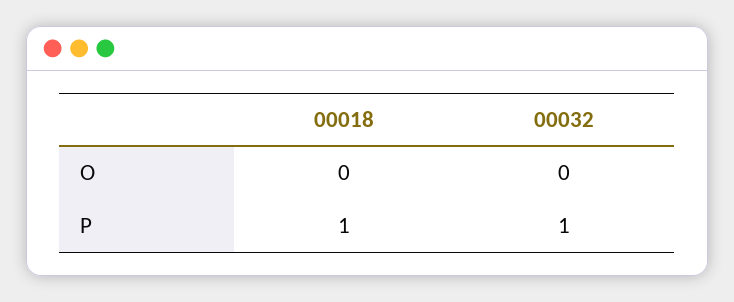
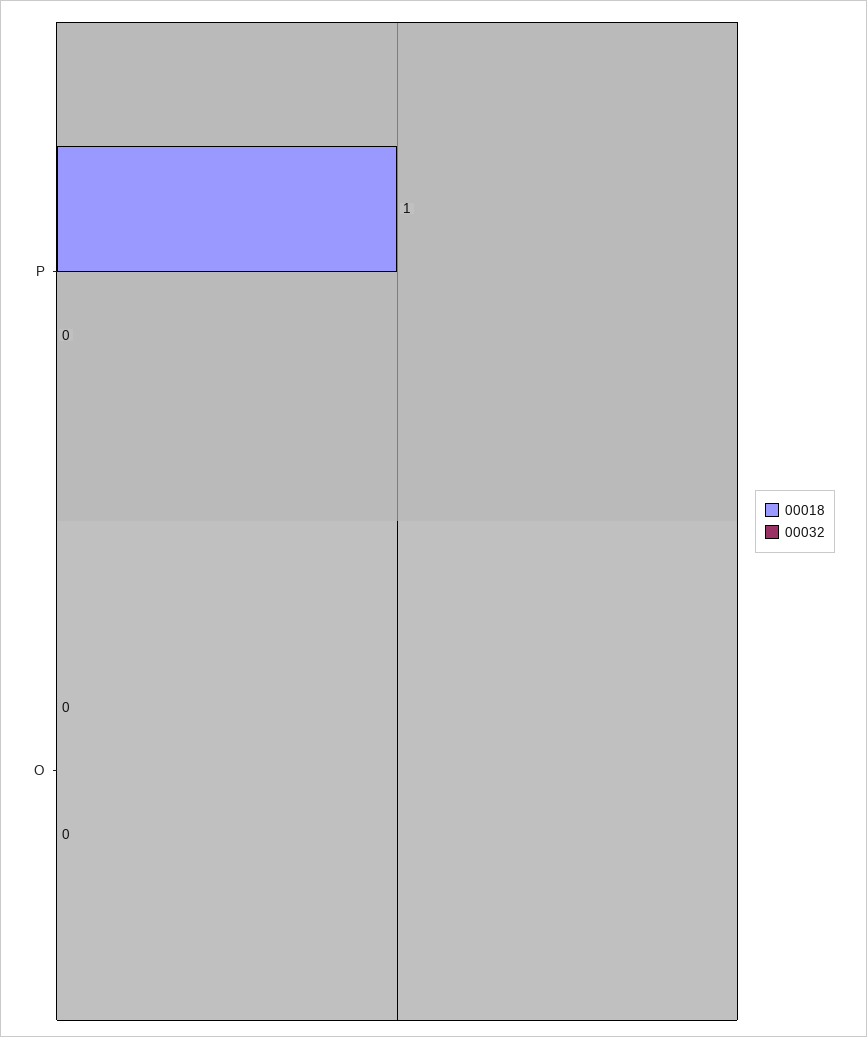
00032, P: 1 -> 0

